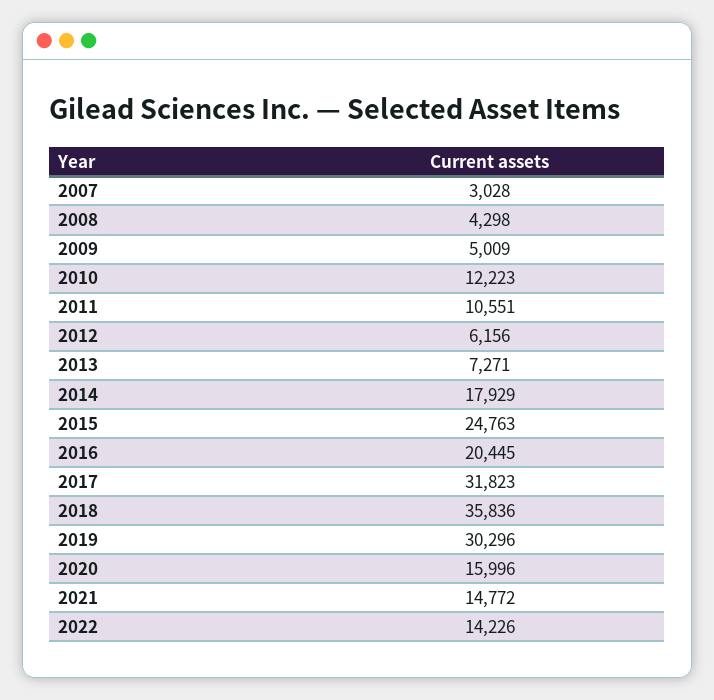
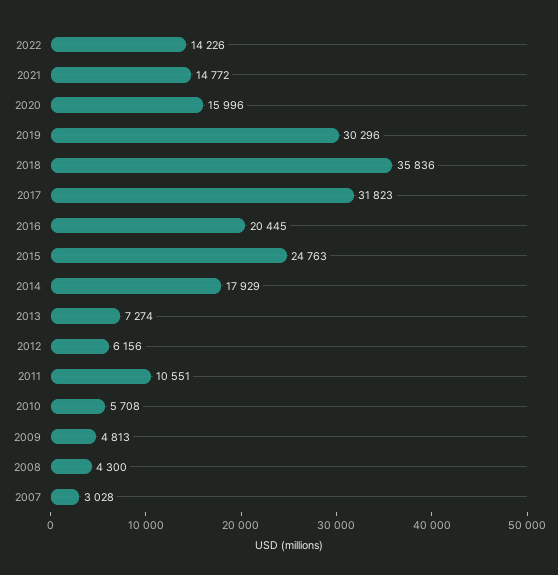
2008: 4298 -> 4300
2009: 5009 -> 4813
2010: 12223 -> 5708
2013: 7271 -> 7274

